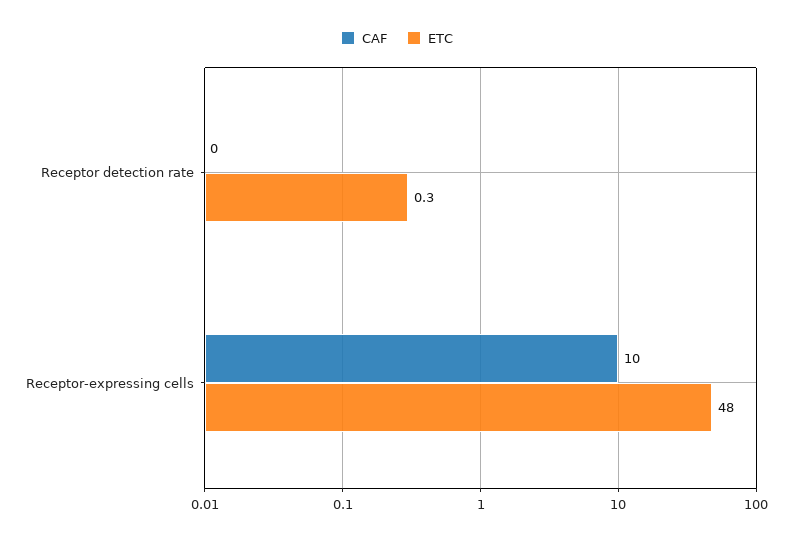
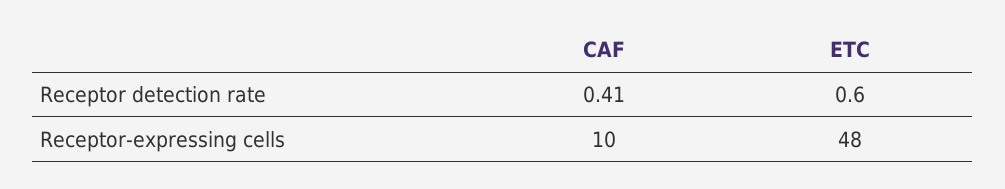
CAF, Receptor detection rate: 0 -> 0.41
ETC, Receptor detection rate: 0.3 -> 0.6

